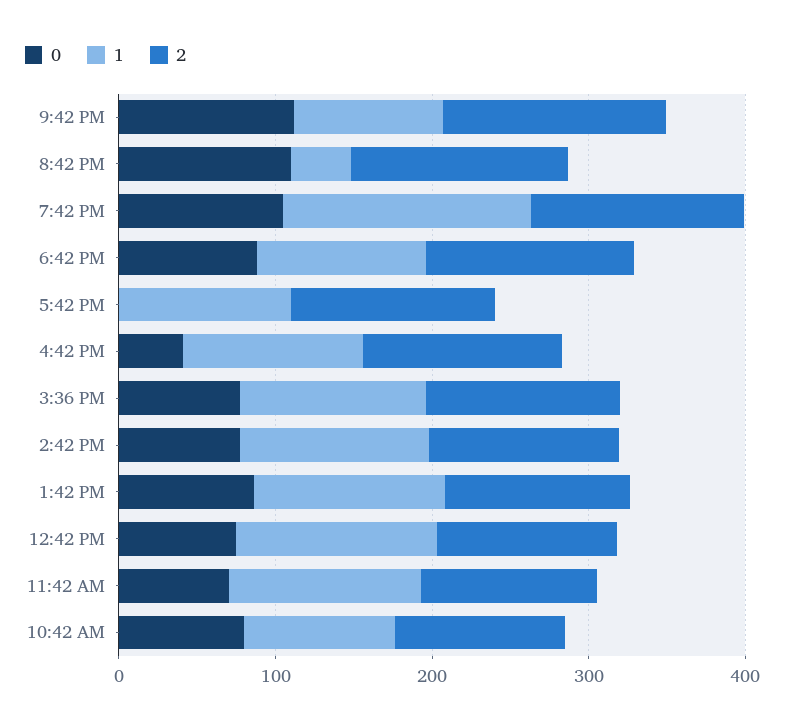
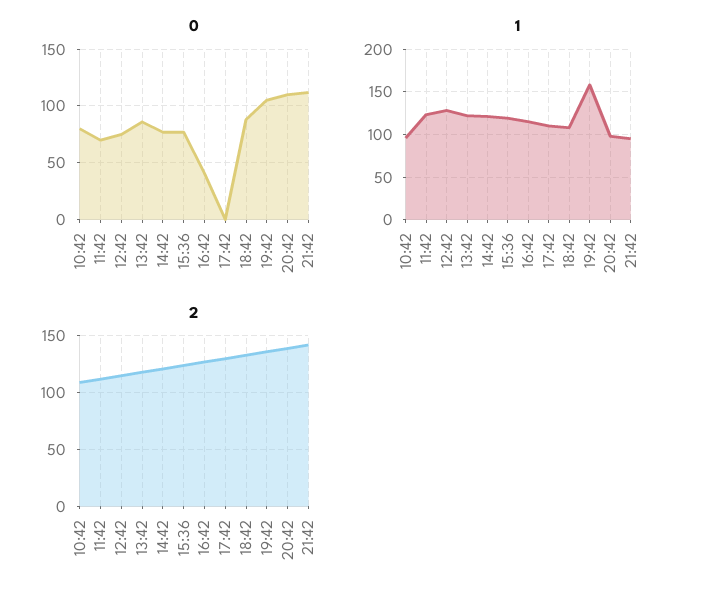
1, 8:42 PM: 40 -> 100

